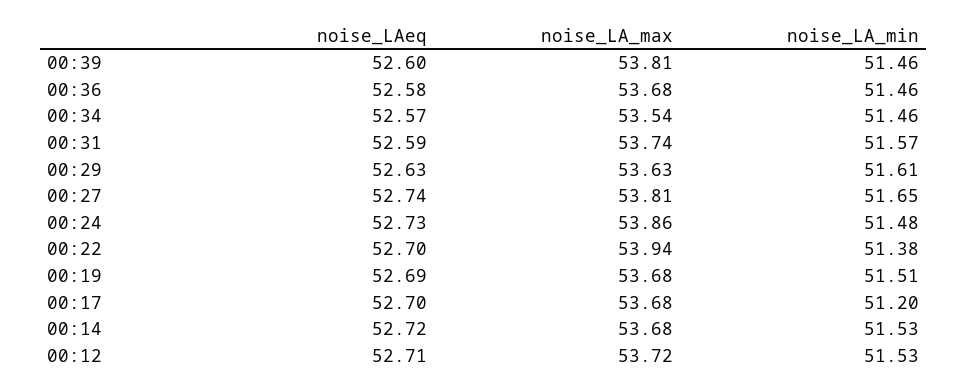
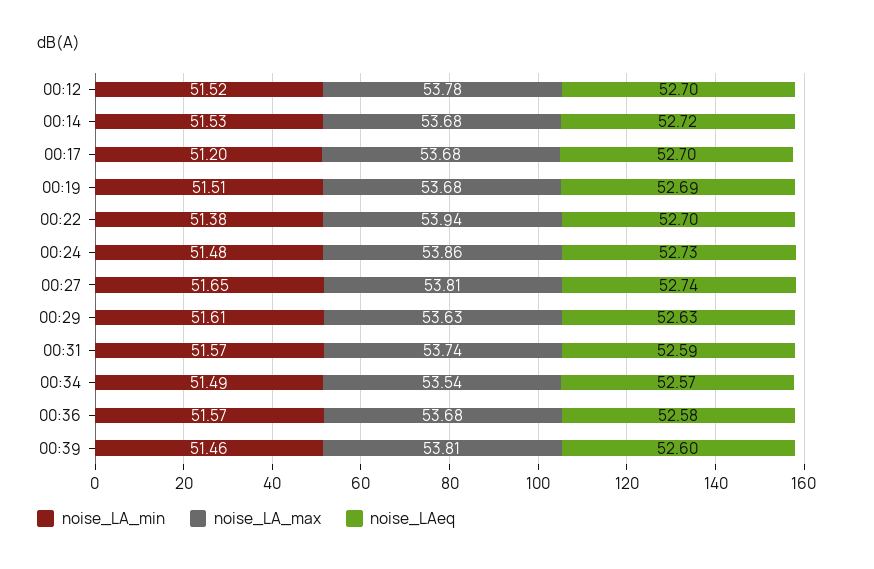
noise_LA_min, 00:36: 51.46 -> 51.57
noise_LA_min, 00:34: 51.46 -> 51.49
noise_LAeq, 00:12: 52.71 -> 52.7
noise_LA_max, 00:12: 53.72 -> 53.78
noise_LA_min, 00:12: 51.53 -> 51.52

